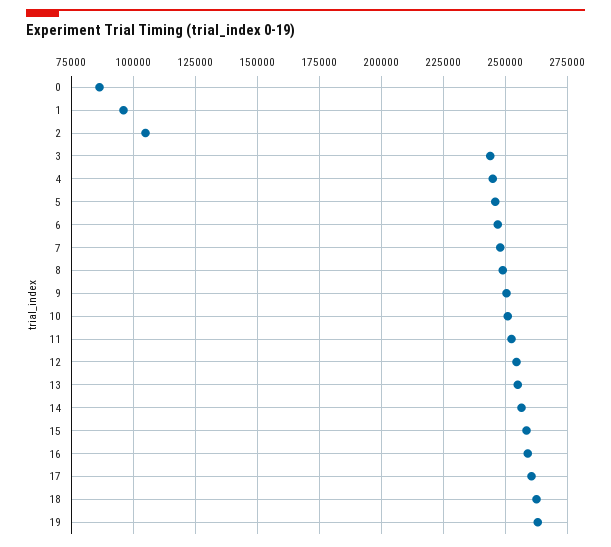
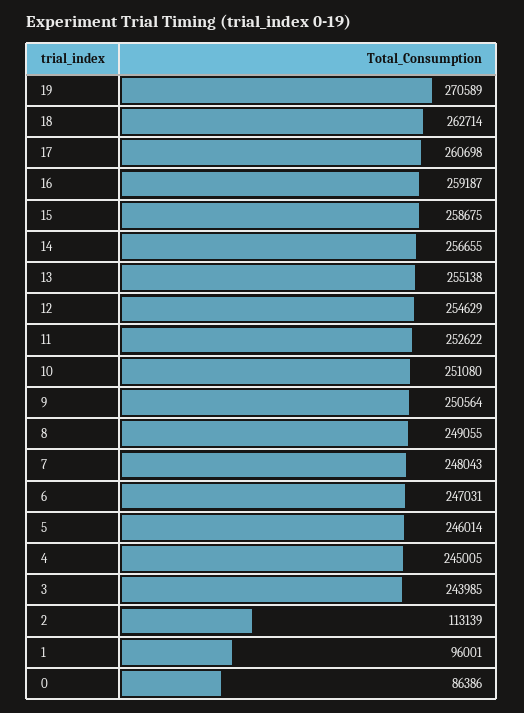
2: 105000 -> 113139
19: 262500 -> 270589

